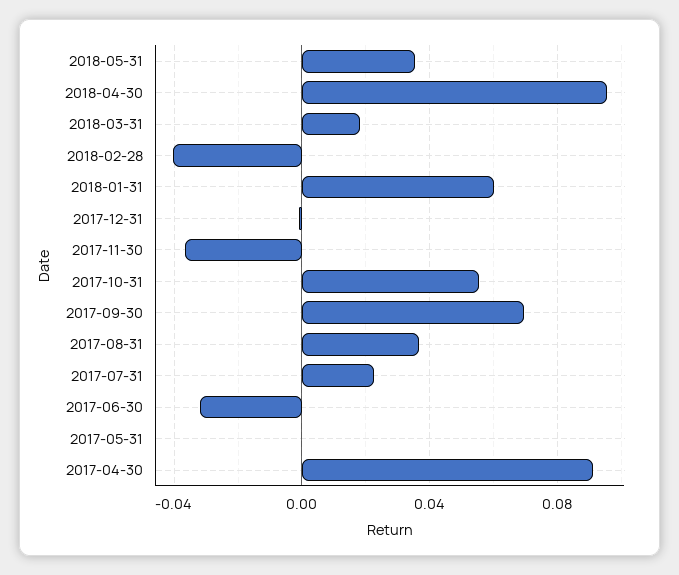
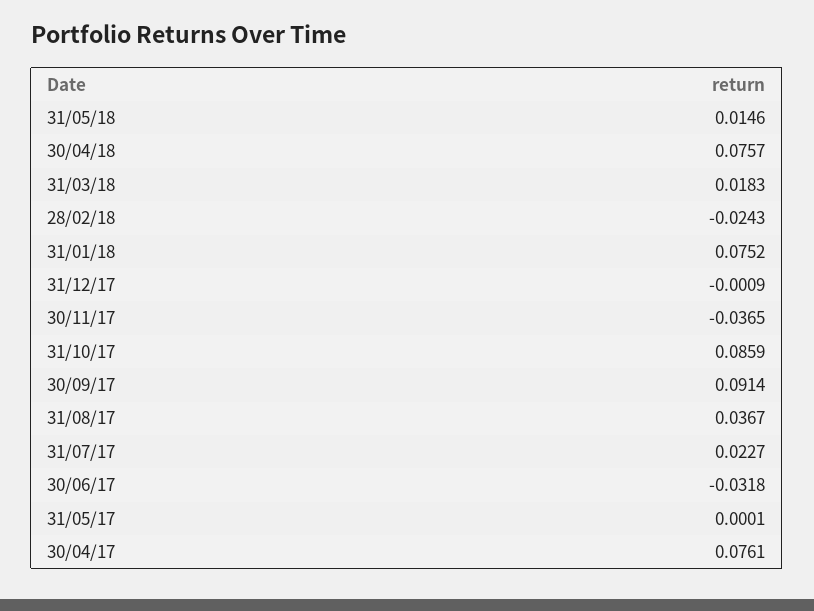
2018-05-31: 0.035 -> 0.0146
2018-04-30: 0.095 -> 0.0757
2018-02-28: -0.04 -> -0.0243
2018-01-31: 0.06 -> 0.0752
2017-10-31: 0.055 -> 0.0859
2017-09-30: 0.07 -> 0.0914
2017-04-30: 0.09 -> 0.0761

